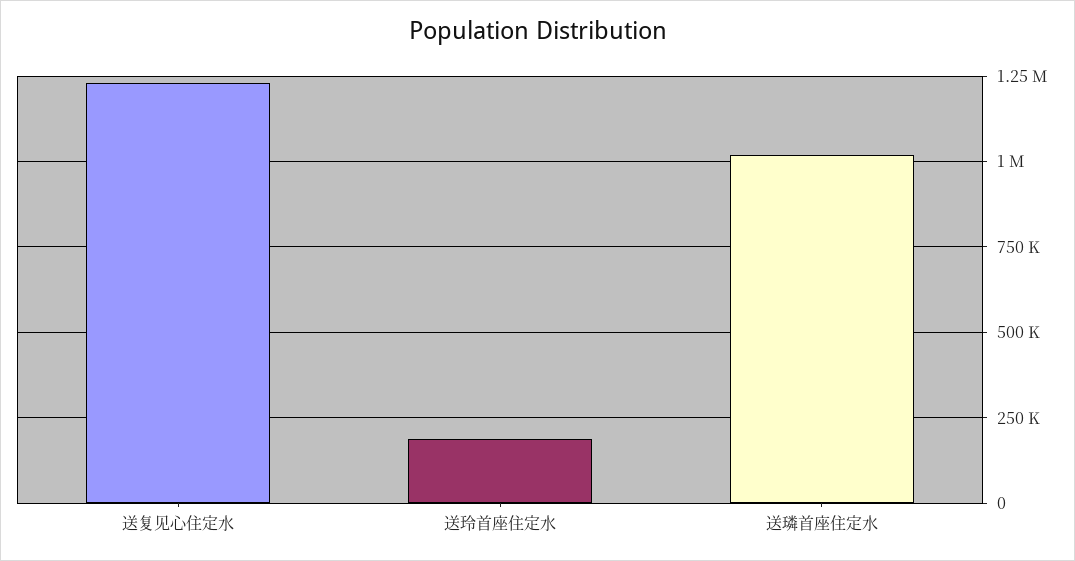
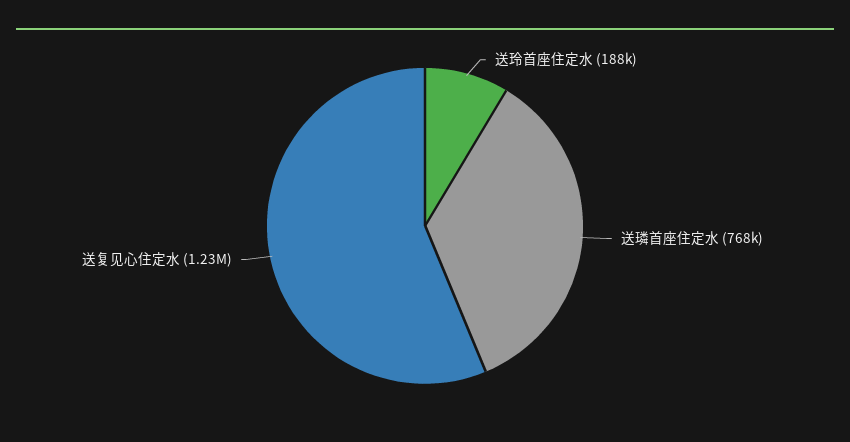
送璘首座住定水: 1025000 -> 768000

